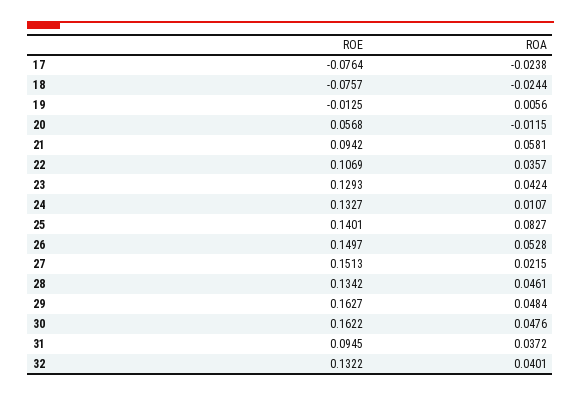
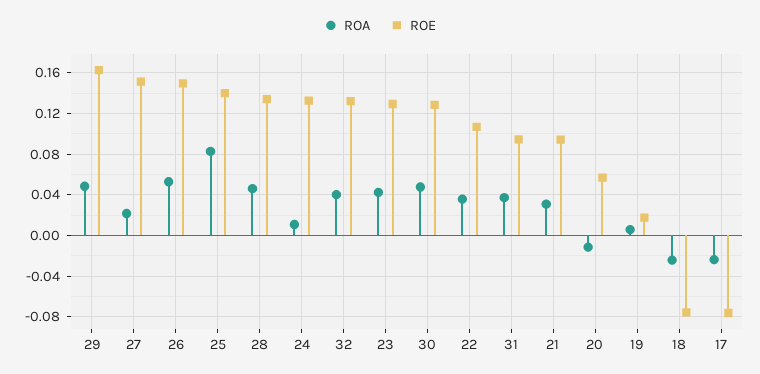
ROE, 19: -0.0125 -> 0.02
ROA, 21: 0.0581 -> 0.03
ROE, 30: 0.1622 -> 0.13

